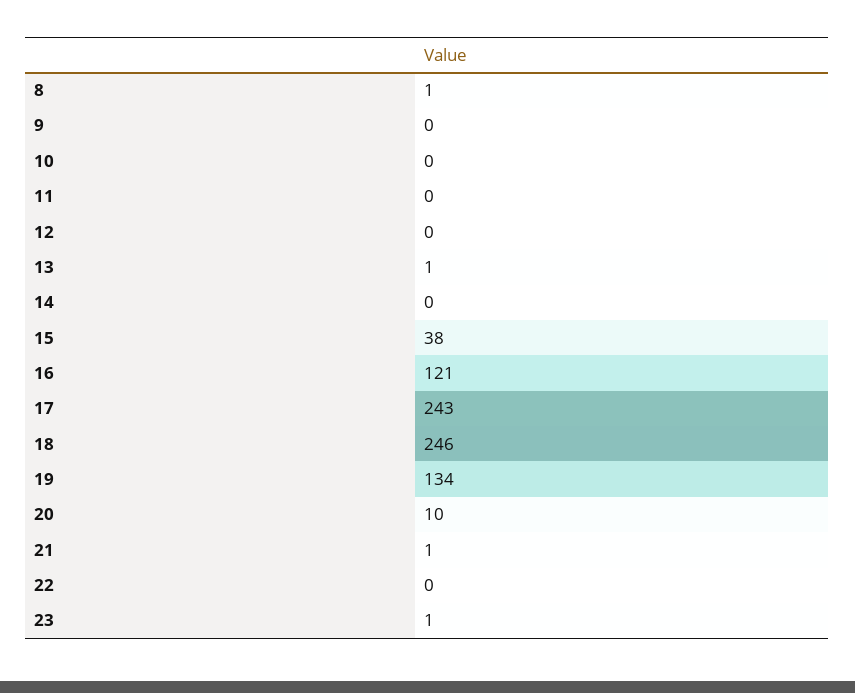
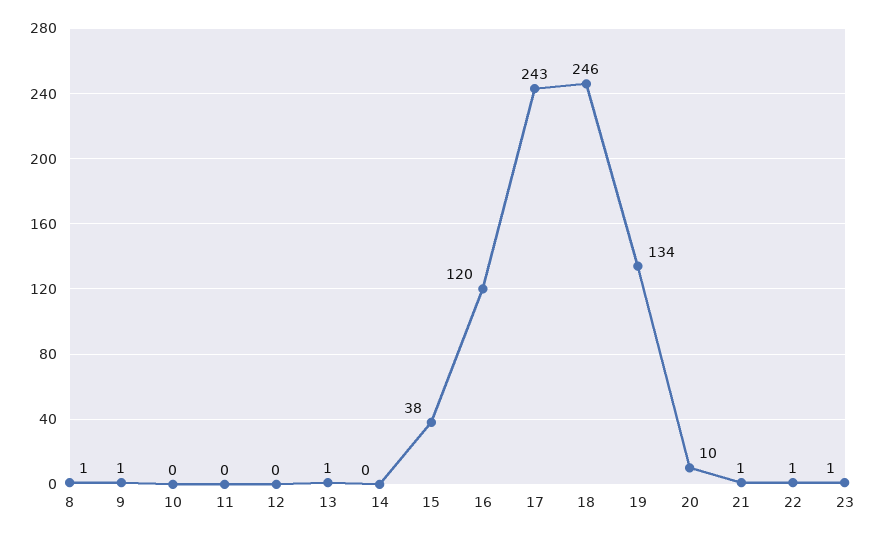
9: 0 -> 1
16: 121 -> 120
22: 0 -> 1

